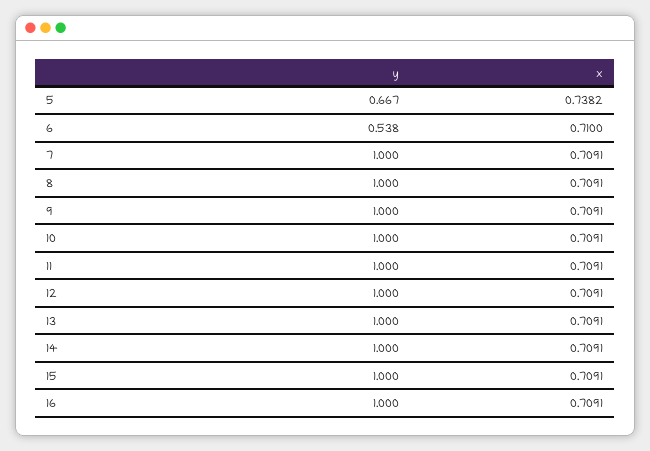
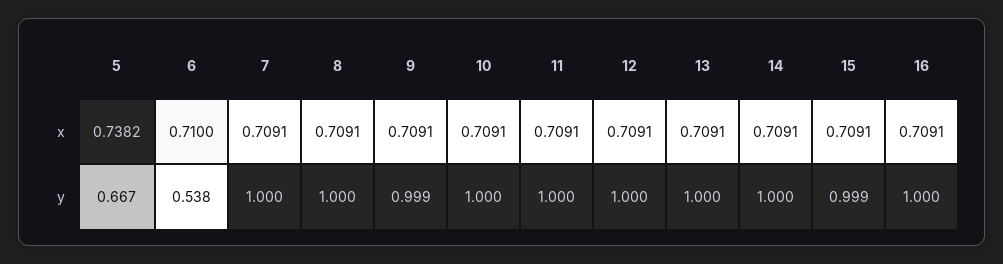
y, 9: 1 -> 0.999
y, 15: 1 -> 0.999

